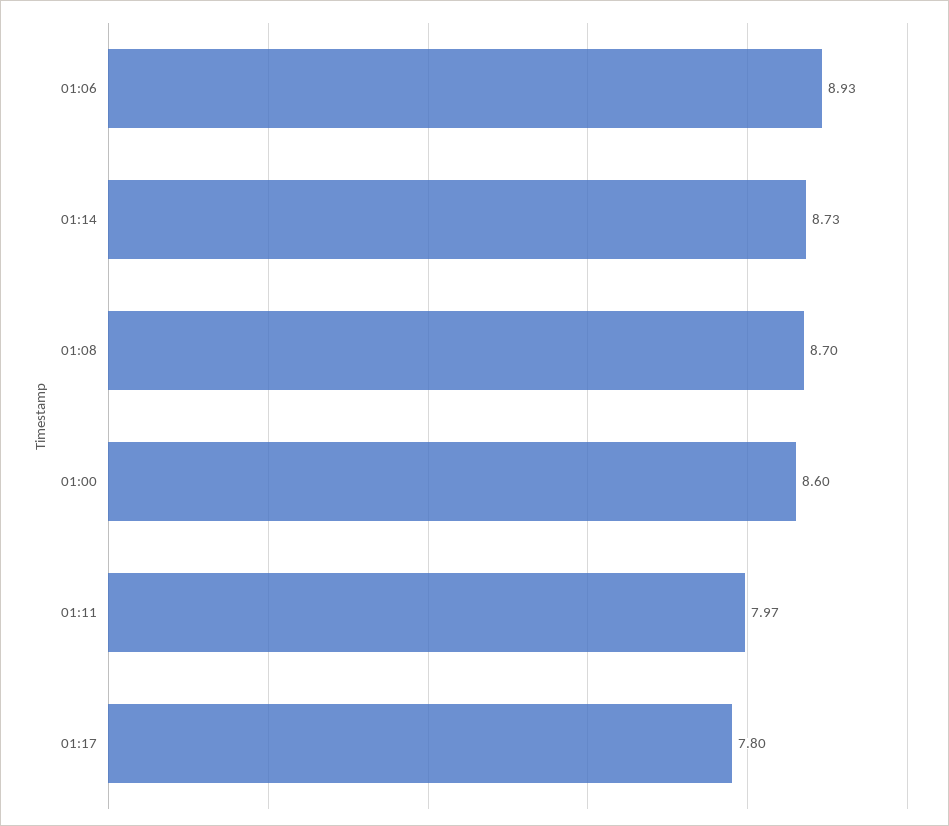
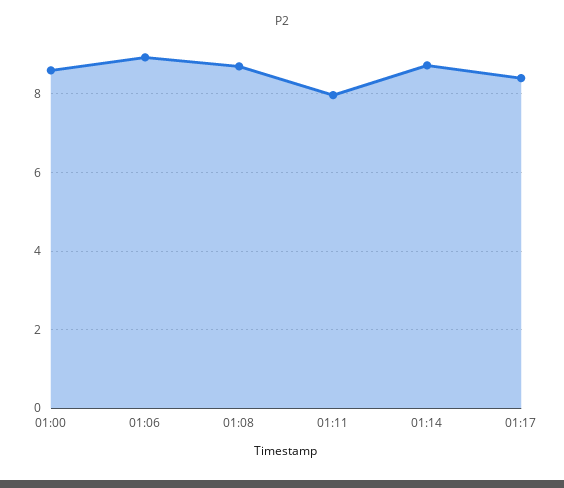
01:17: 7.8 -> 8.4

